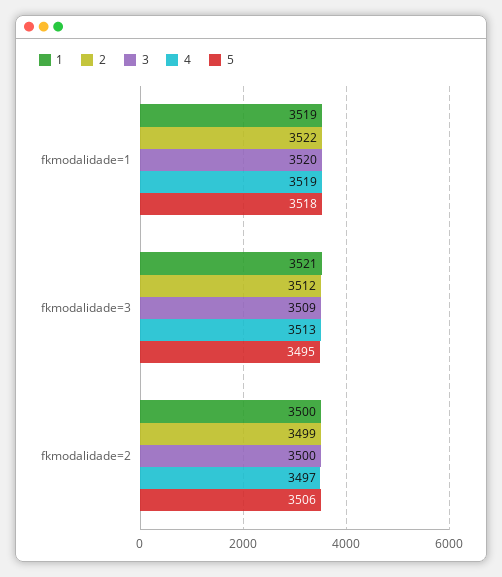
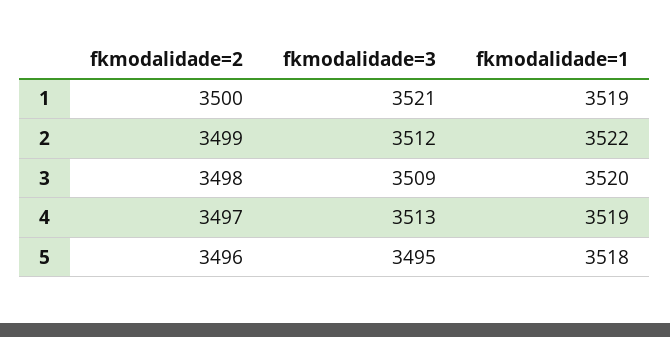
3, fkmodalidade=2: 3500 -> 3498
5, fkmodalidade=2: 3506 -> 3496

